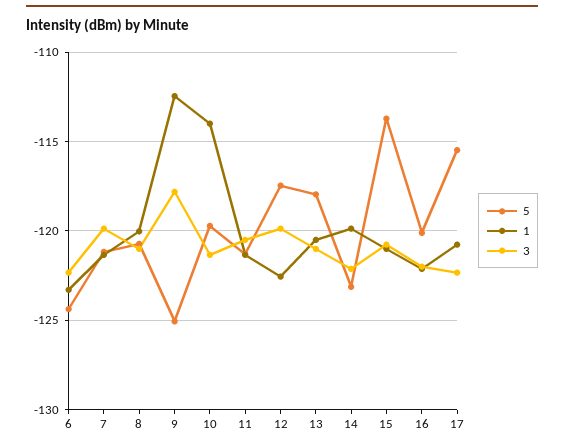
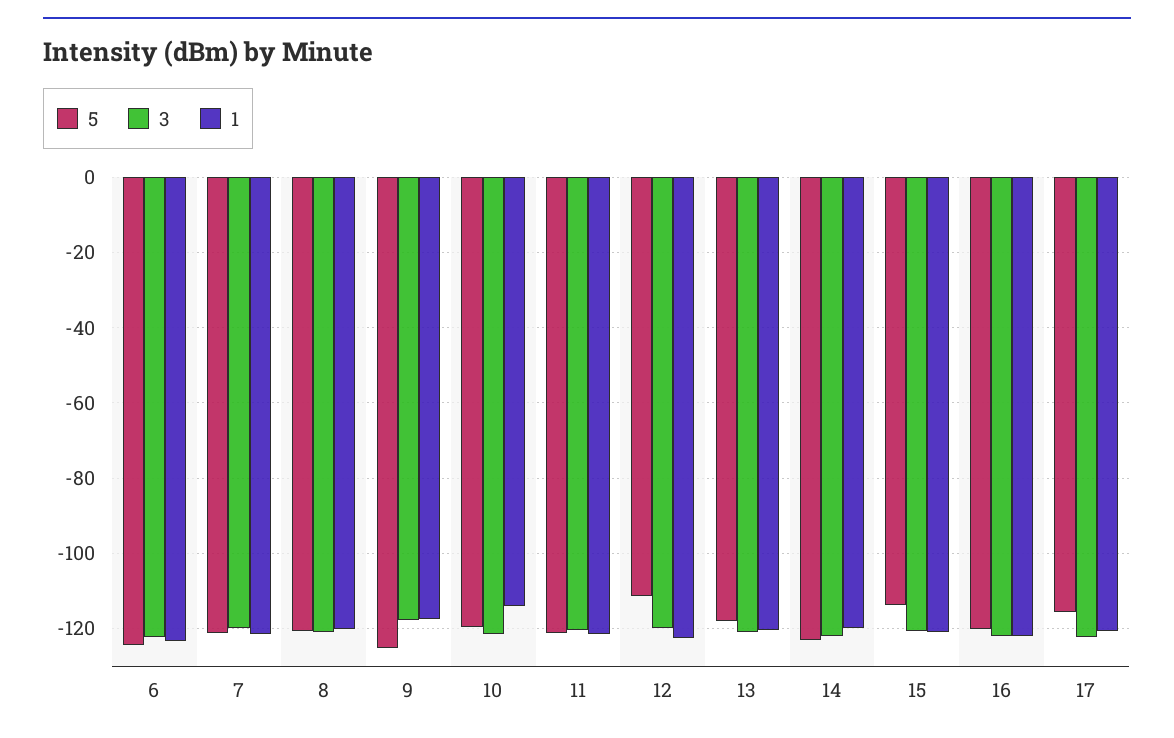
1, 9: -112.5 -> -118
5, 12: -117.5 -> -112

